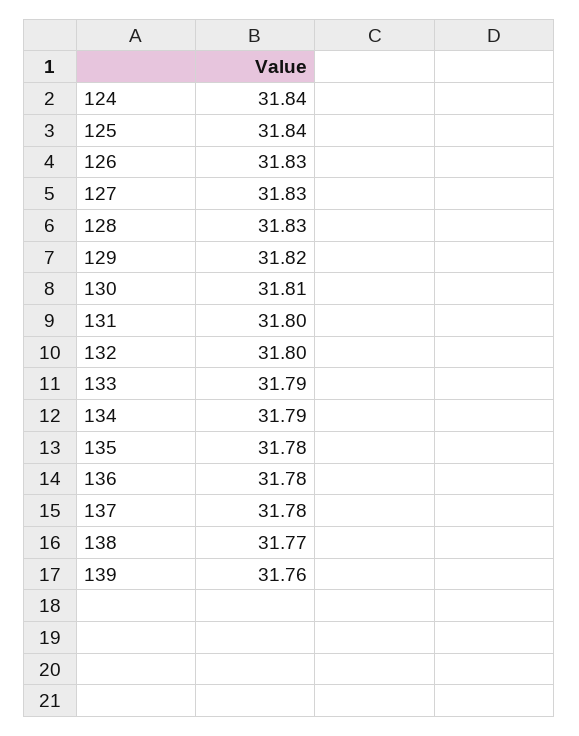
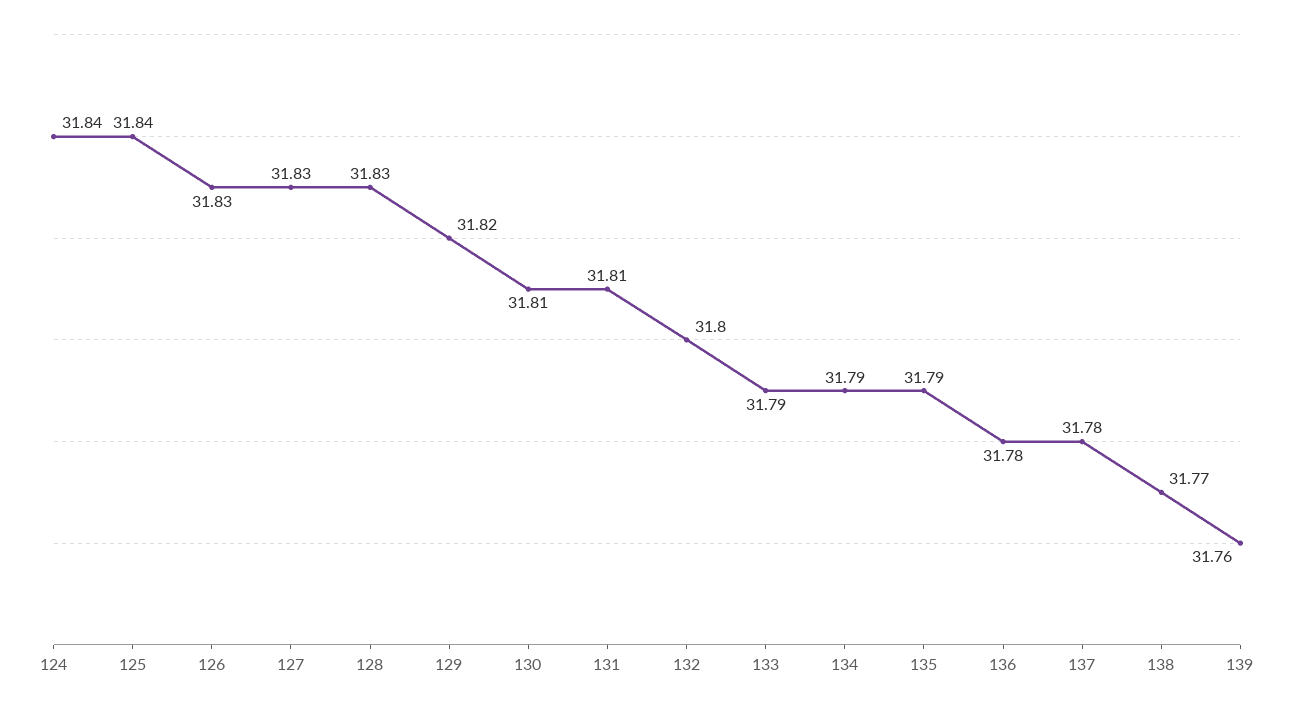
131: 31.8 -> 31.81
135: 31.78 -> 31.79

